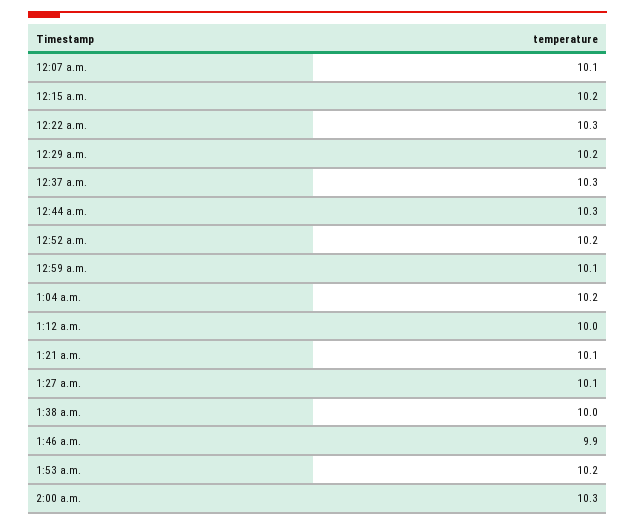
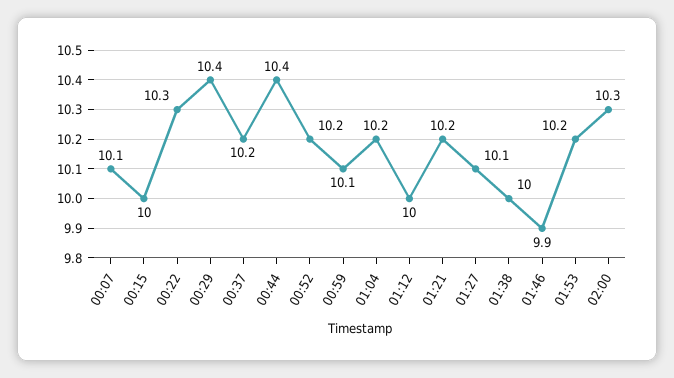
12:15 a.m.: 10.2 -> 10
12:29 a.m.: 10.2 -> 10.4
12:37 a.m.: 10.3 -> 10.2
12:44 a.m.: 10.3 -> 10.4
1:21 a.m.: 10.1 -> 10.2

